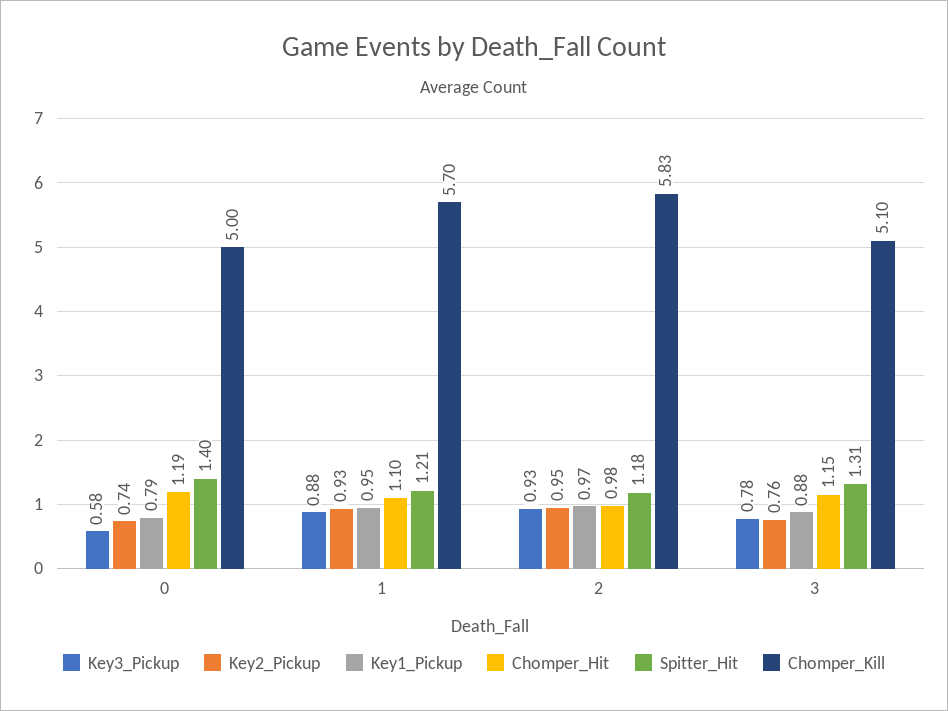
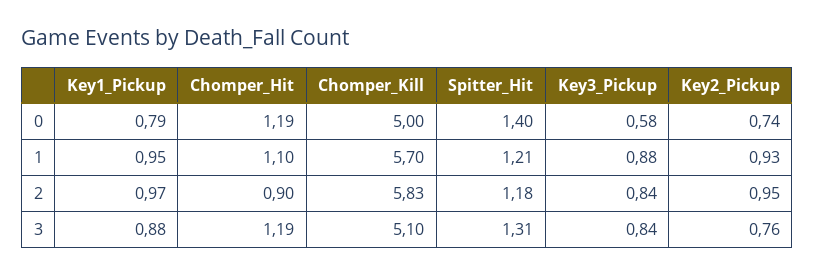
Key3_Pickup, 2: 0.93 -> 0.84
Chomper_Hit, 2: 0.98 -> 0.9
Key3_Pickup, 3: 0.78 -> 0.84
Chomper_Hit, 3: 1.15 -> 1.19

